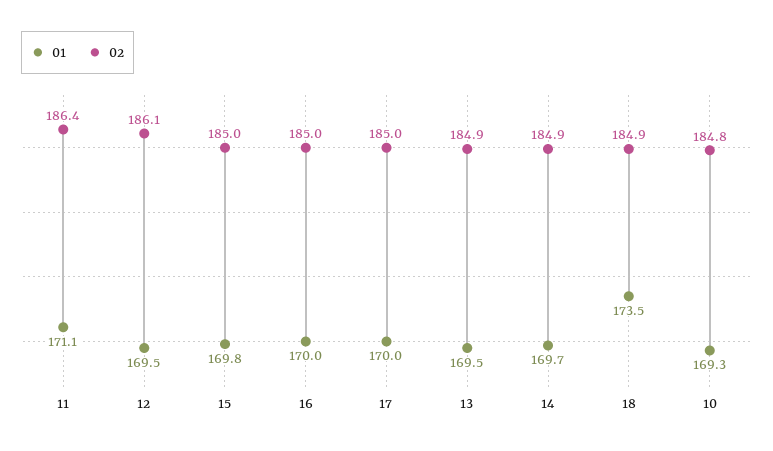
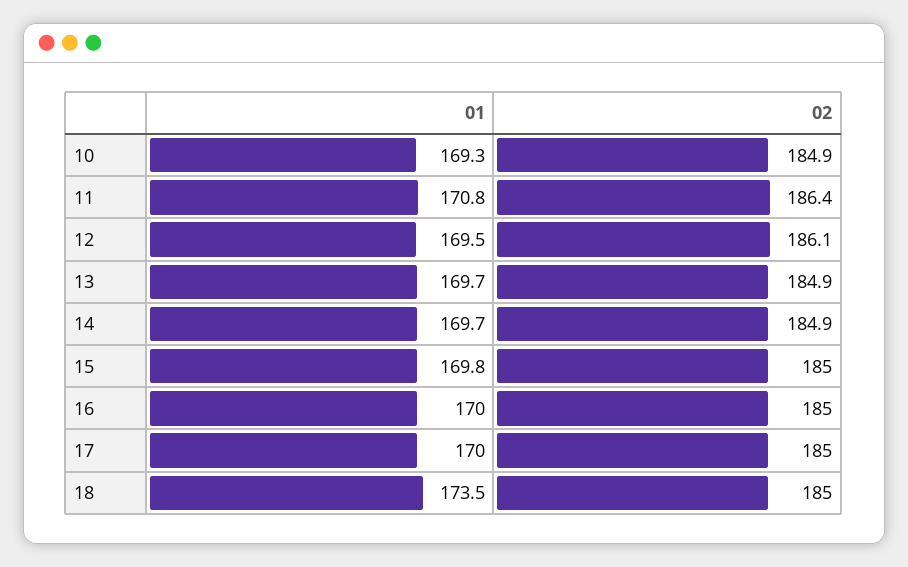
01, 11: 171.1 -> 170.8
01, 13: 169.5 -> 169.7
02, 18: 184.9 -> 185
02, 10: 184.8 -> 184.9

